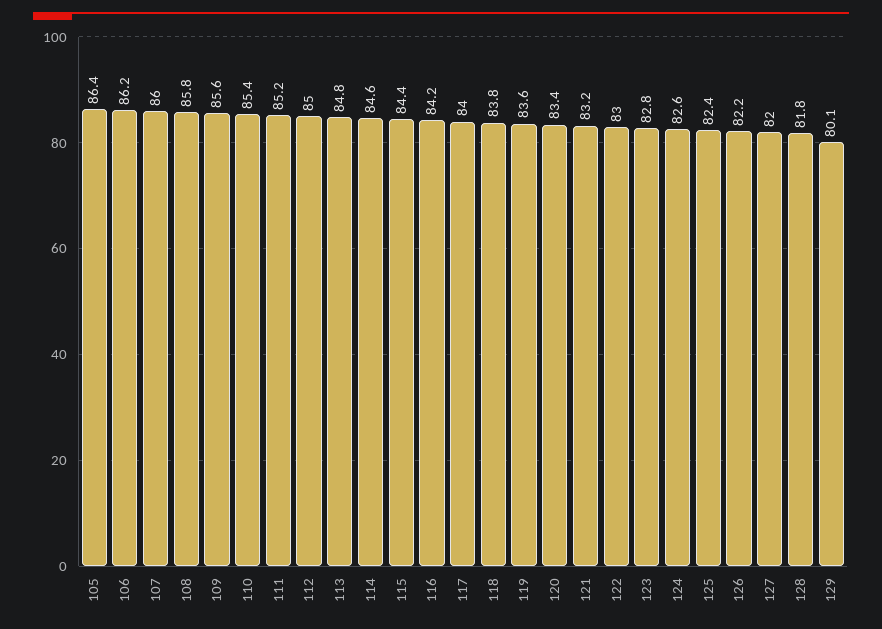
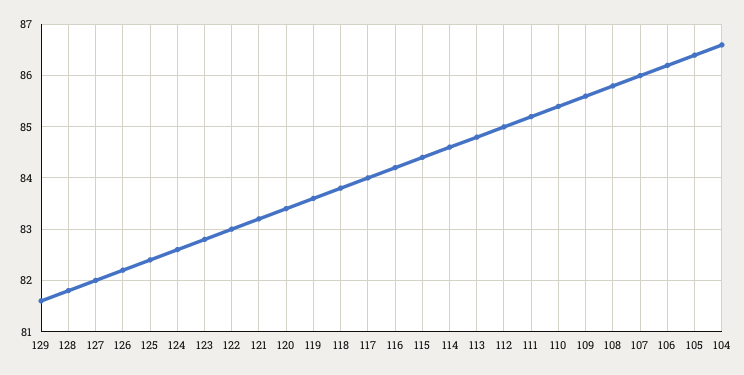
129: 80.1 -> 81.5
104: none -> 86.5

